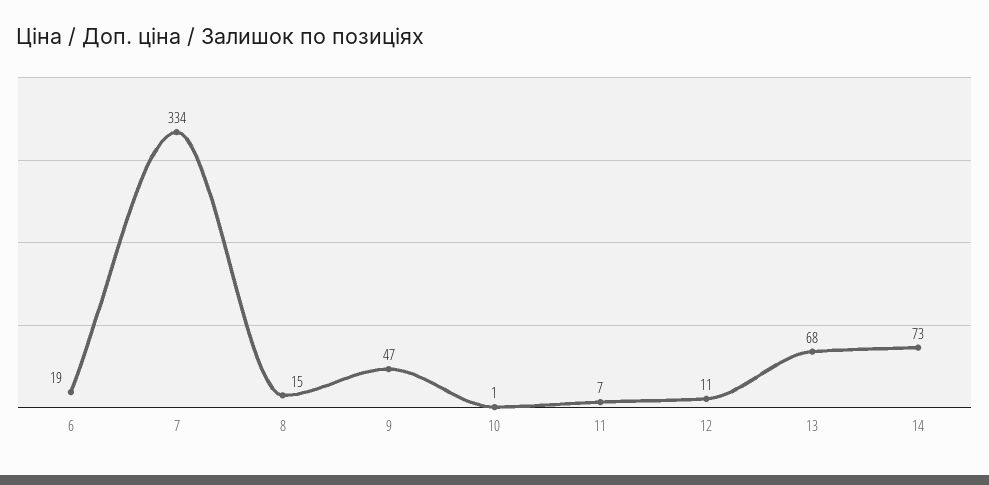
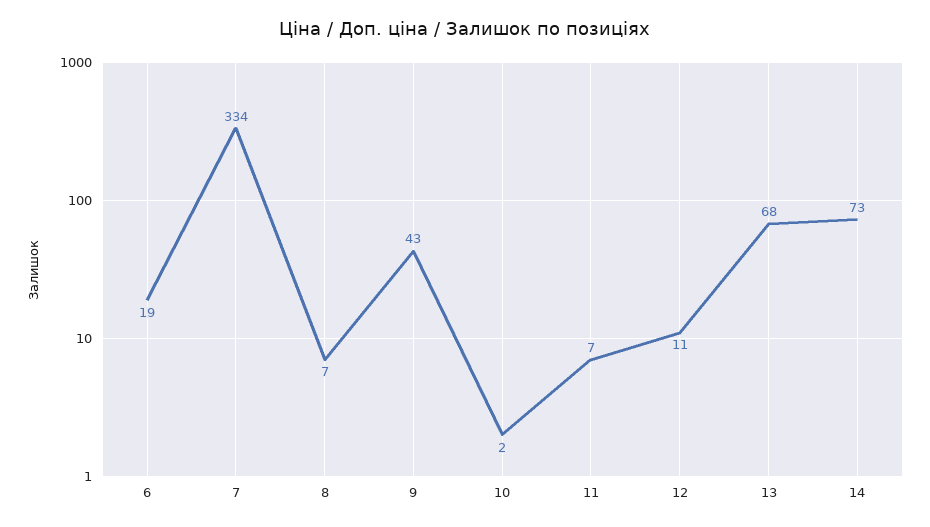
8: 15 -> 7
9: 47 -> 43
10: 1 -> 2

